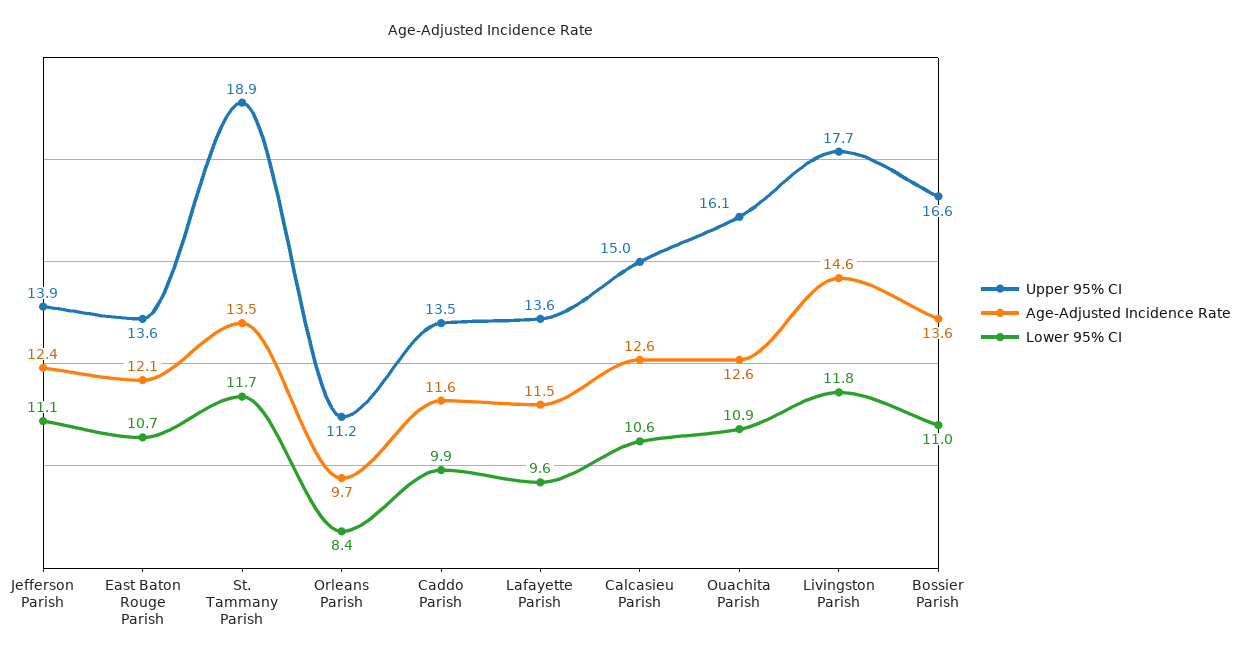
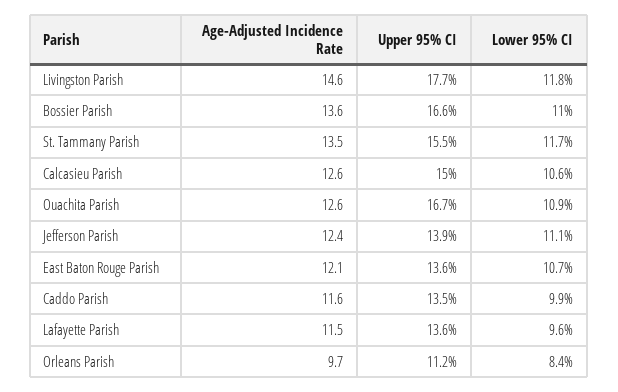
Upper 95% CI, St. Tammany Parish: 18.9 -> 15.5
Upper 95% CI, Ouachita Parish: 16.1 -> 16.7

